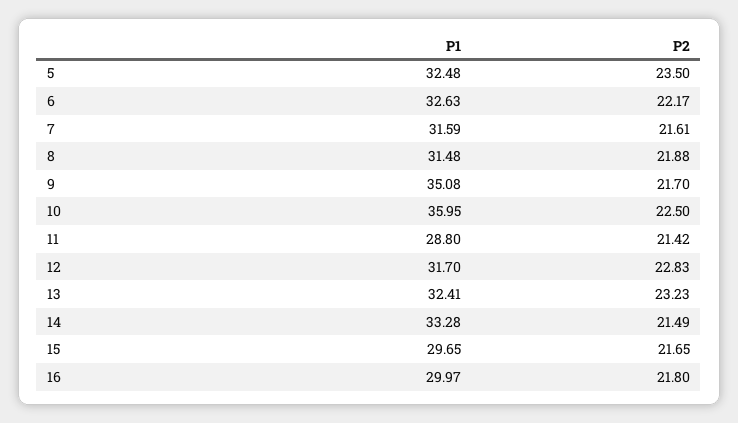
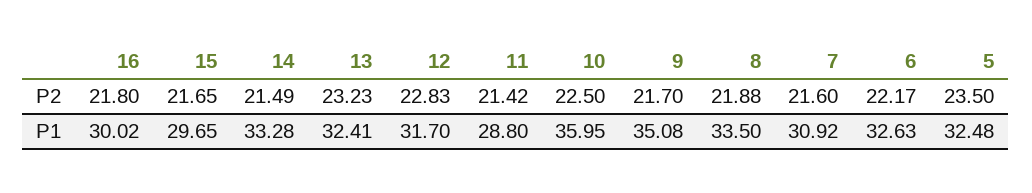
P1, 7: 31.59 -> 30.92
P2, 7: 21.61 -> 21.6
P1, 8: 31.48 -> 33.5
P1, 16: 29.97 -> 30.02

